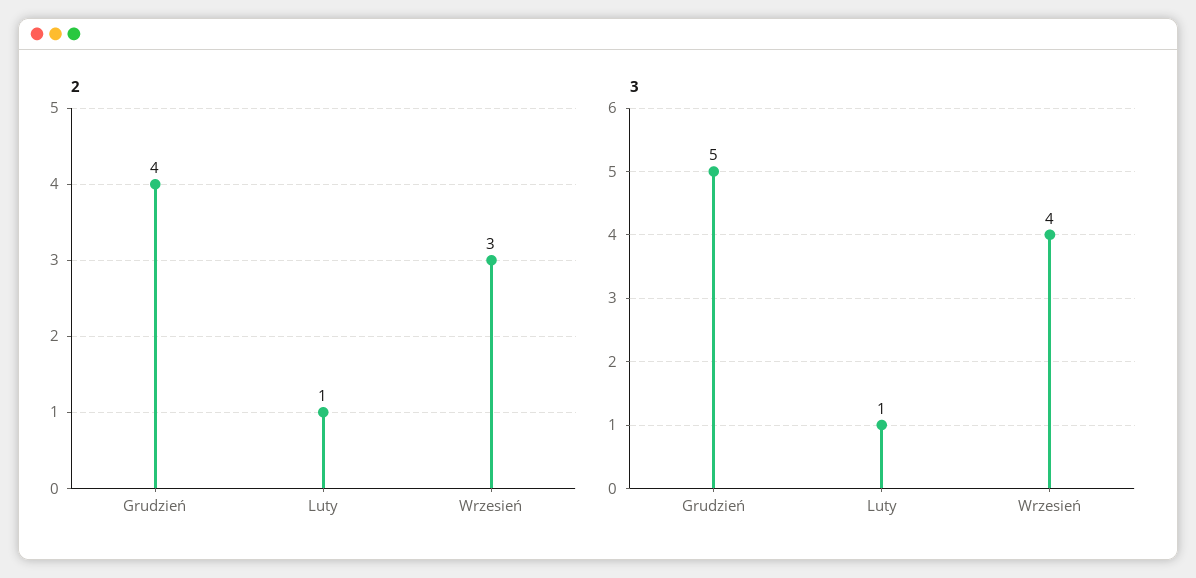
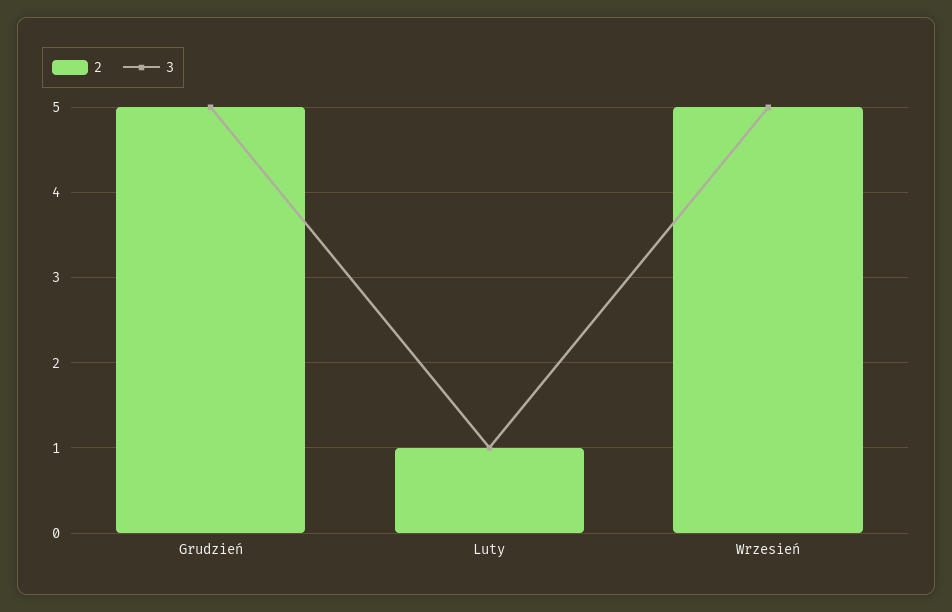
2, Grudzień: 4 -> 5
2, Wrzesień: 3 -> 5
3, Wrzesień: 4 -> 5

